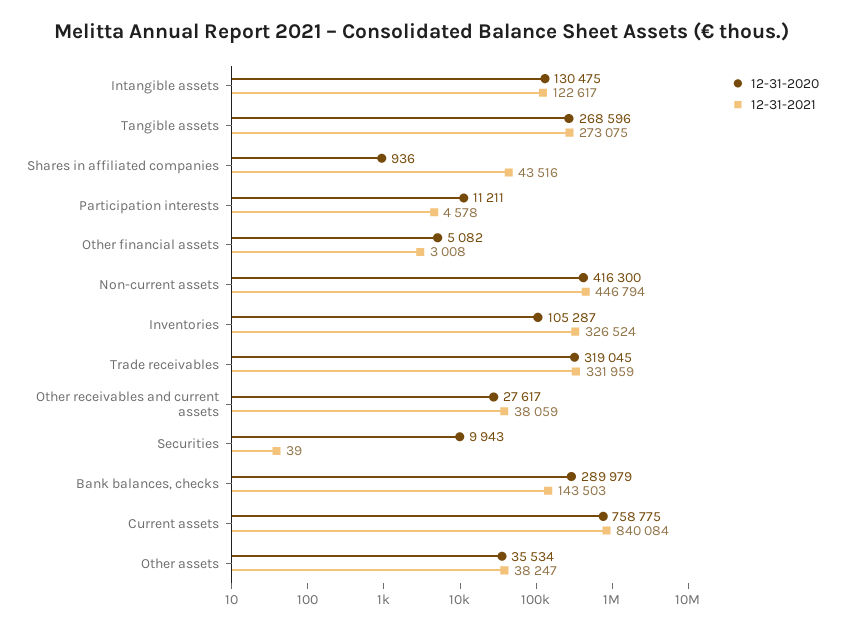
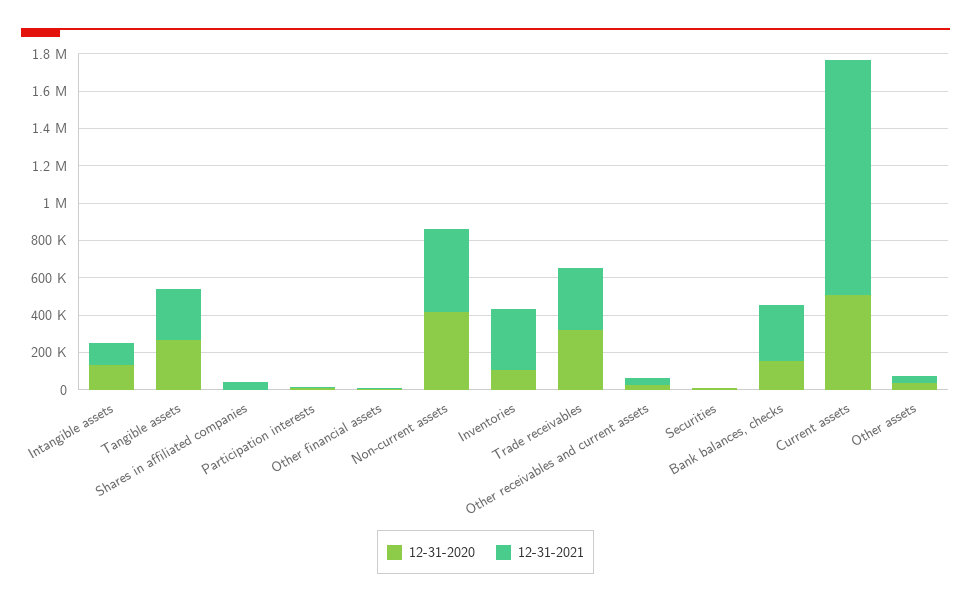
12-31-2020, Bank balances, checks: 289979 -> 150000
12-31-2021, Bank balances, checks: 143503 -> 300000
12-31-2020, Current assets: 758775 -> 500000
12-31-2021, Current assets: 840084 -> 1250000

